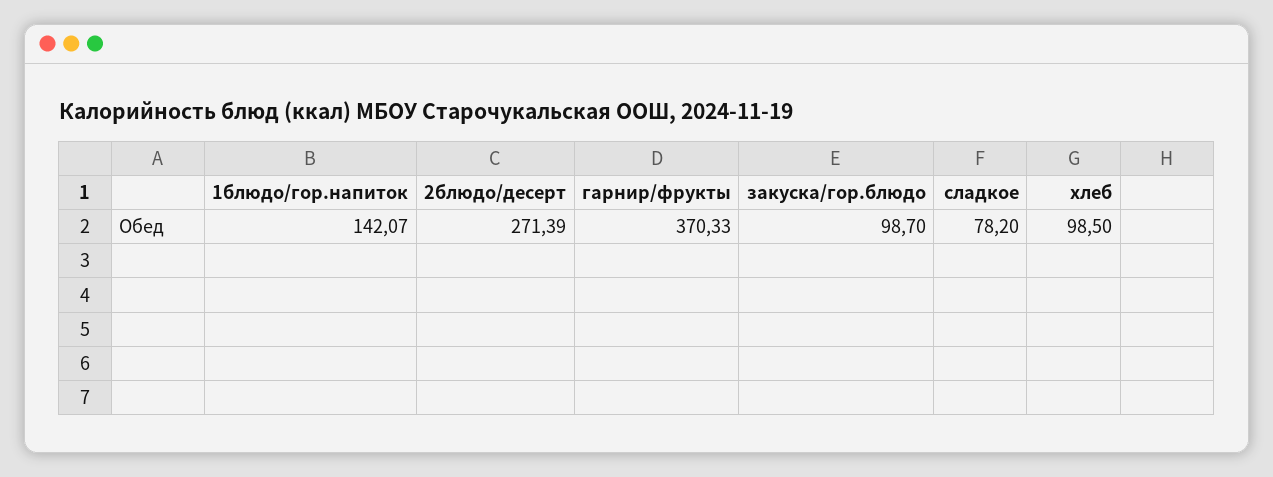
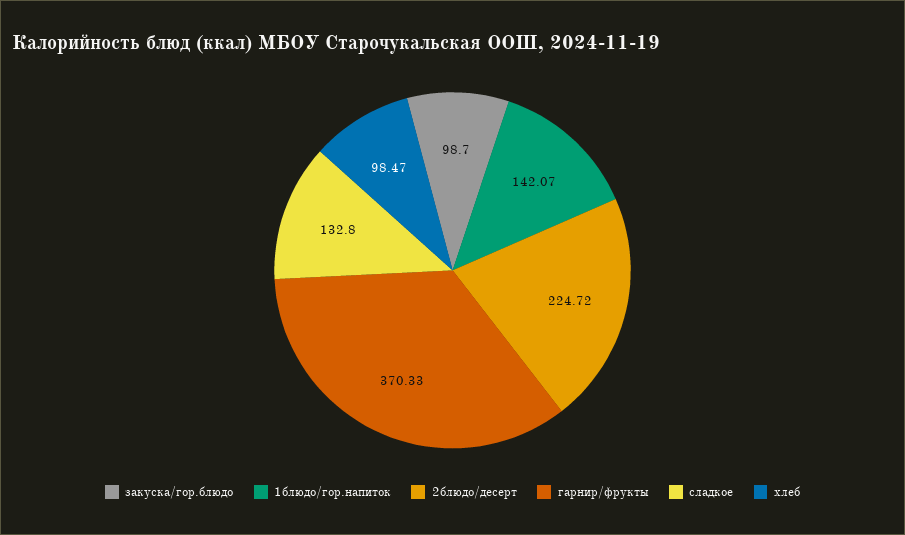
2блюдо/десерт: 271.39 -> 224.72
сладкое: 78.2 -> 132.8
хлеб: 98.5 -> 98.47

